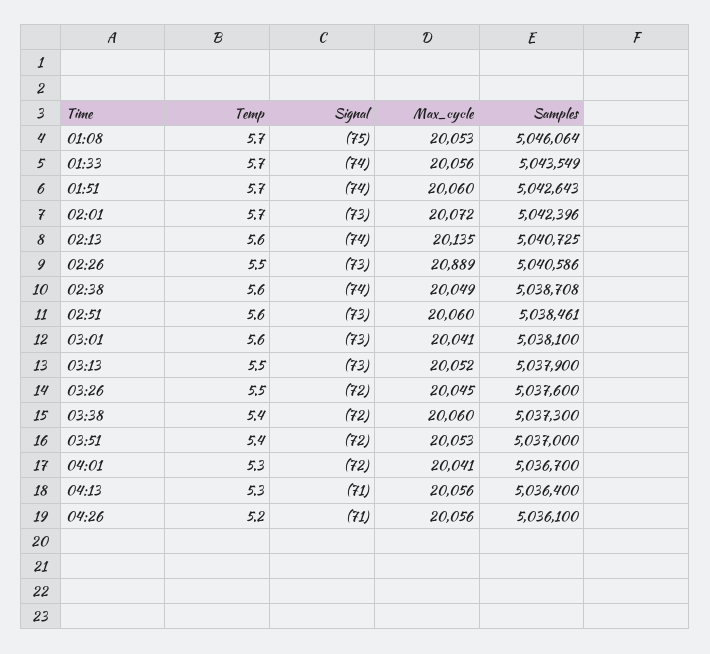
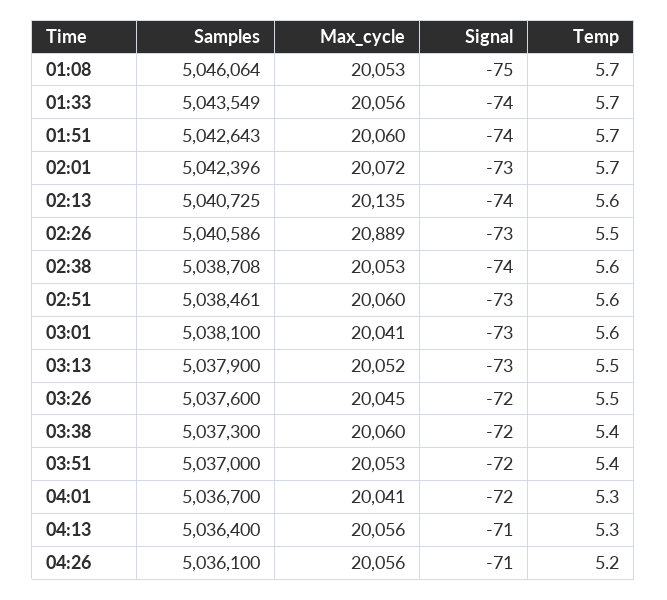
Max_cycle, 02:38: 20049 -> 20053

